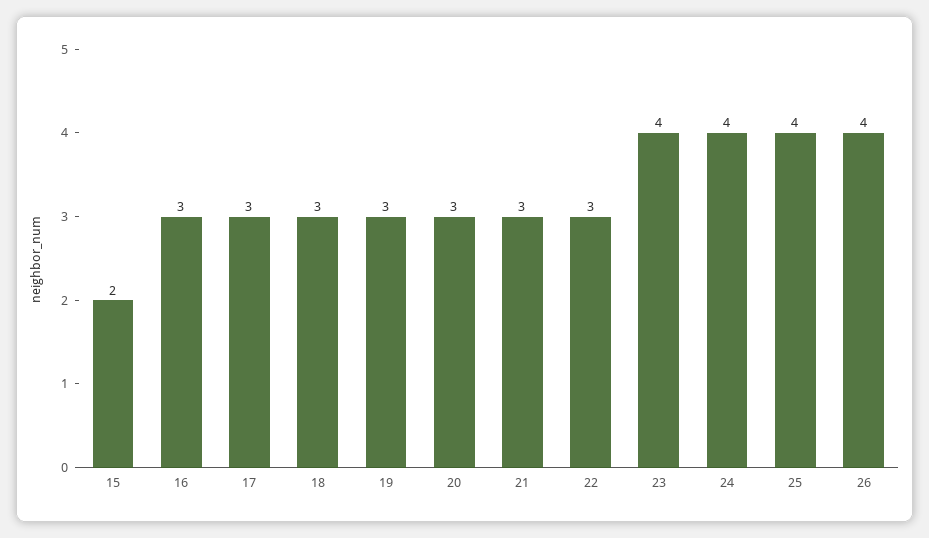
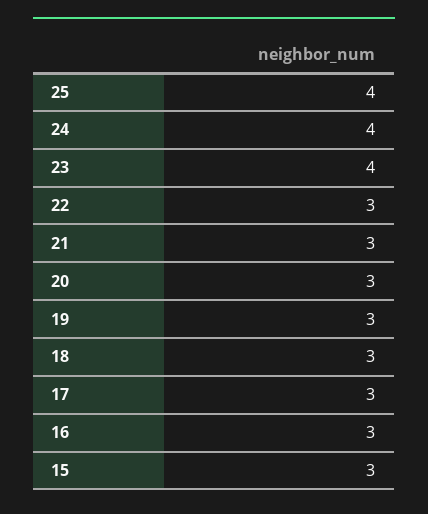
15: 2 -> 3
26: 4 -> none

